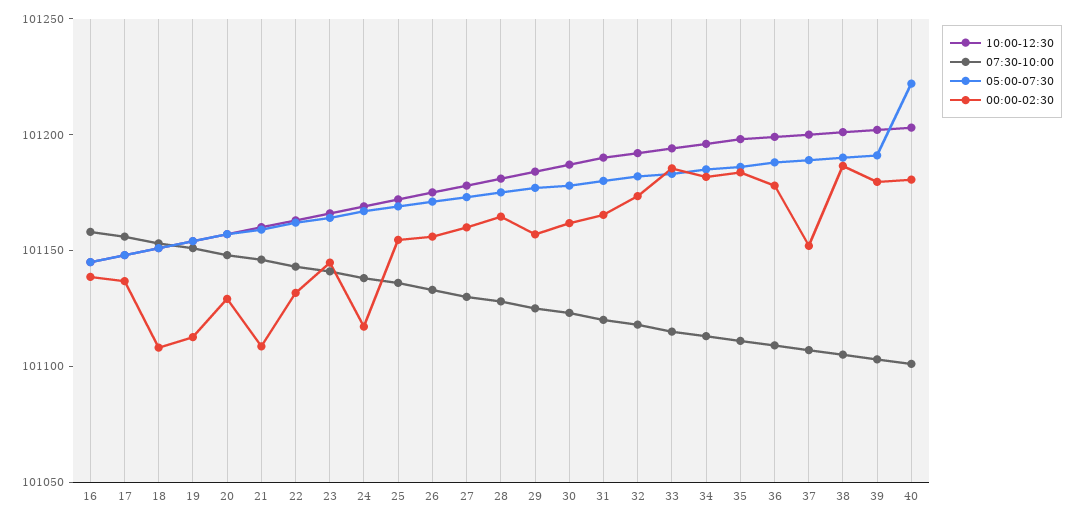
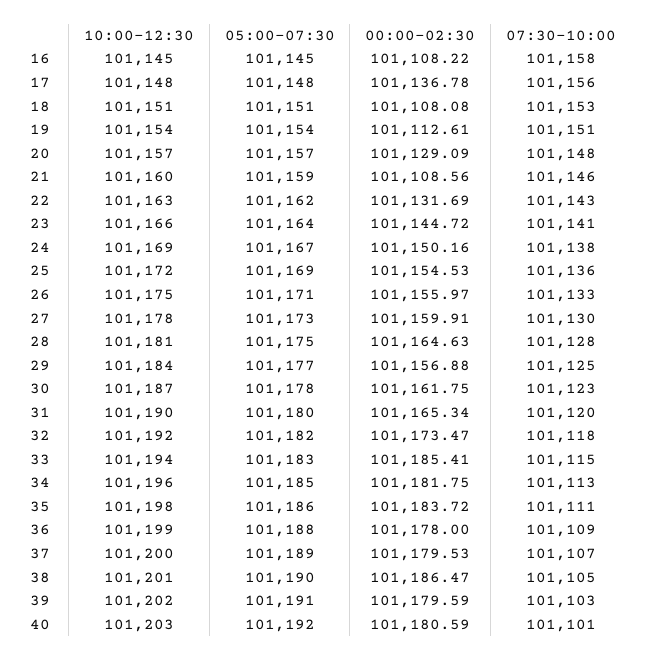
00:00-02:30, 16: 101140 -> 101108.22
00:00-02:30, 24: 101120 -> 101150.16
00:00-02:30, 37: 101150 -> 101179.53
05:00-07:30, 40: 101220 -> 101192

